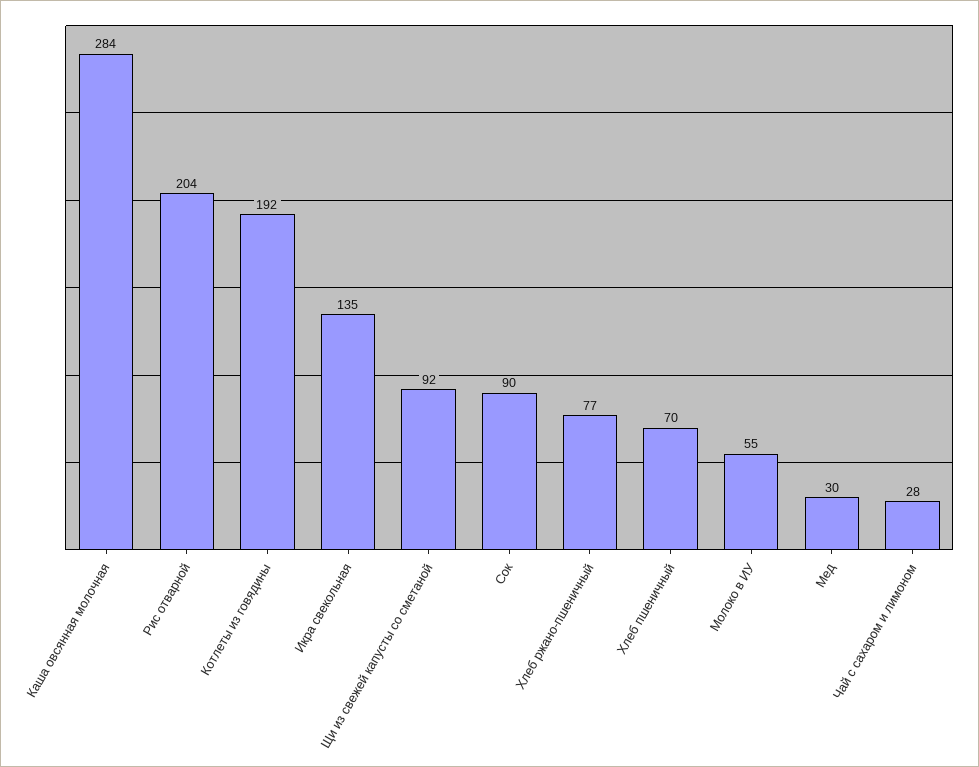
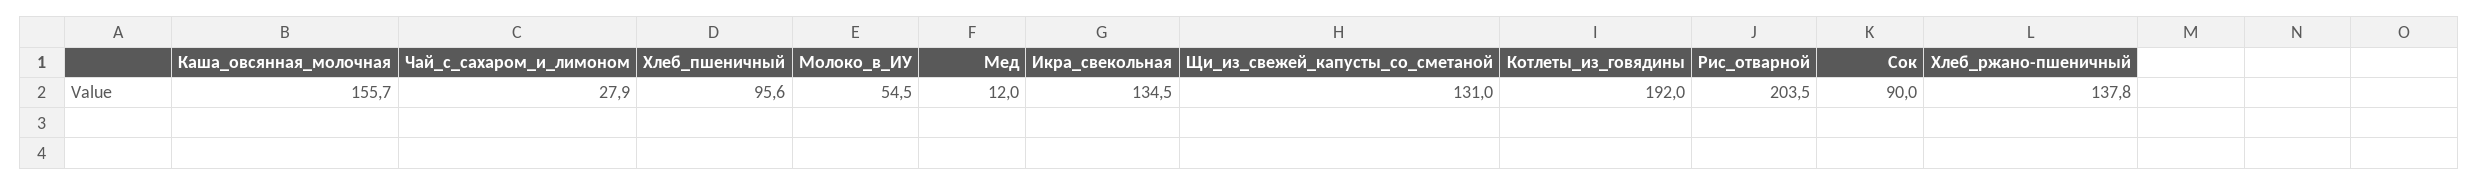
Каша овсянная молочная: 284 -> 155.7
Щи из свежей капусты со сметаной: 92 -> 131
Хлеб ржано-пшеничный: 77 -> 137.8
Хлеб пшеничный: 70 -> 95.6
Мед: 30 -> 12

